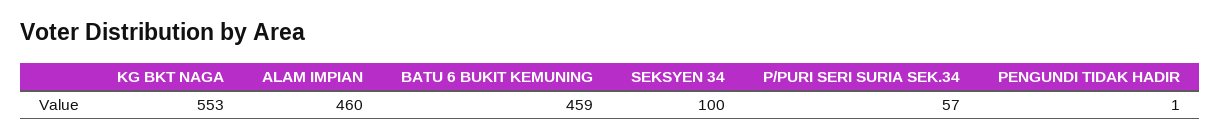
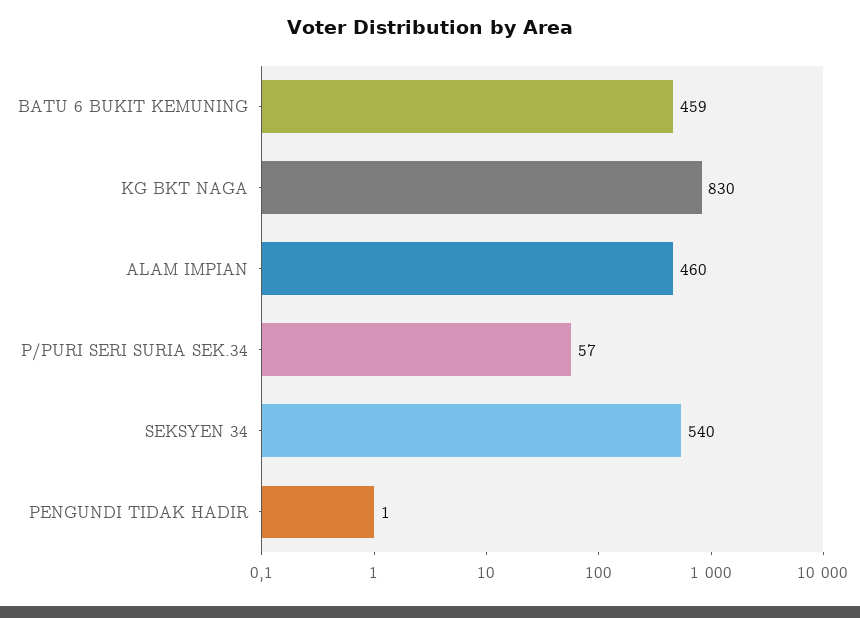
KG BKT NAGA: 553 -> 830
SEKSYEN 34: 100 -> 540

